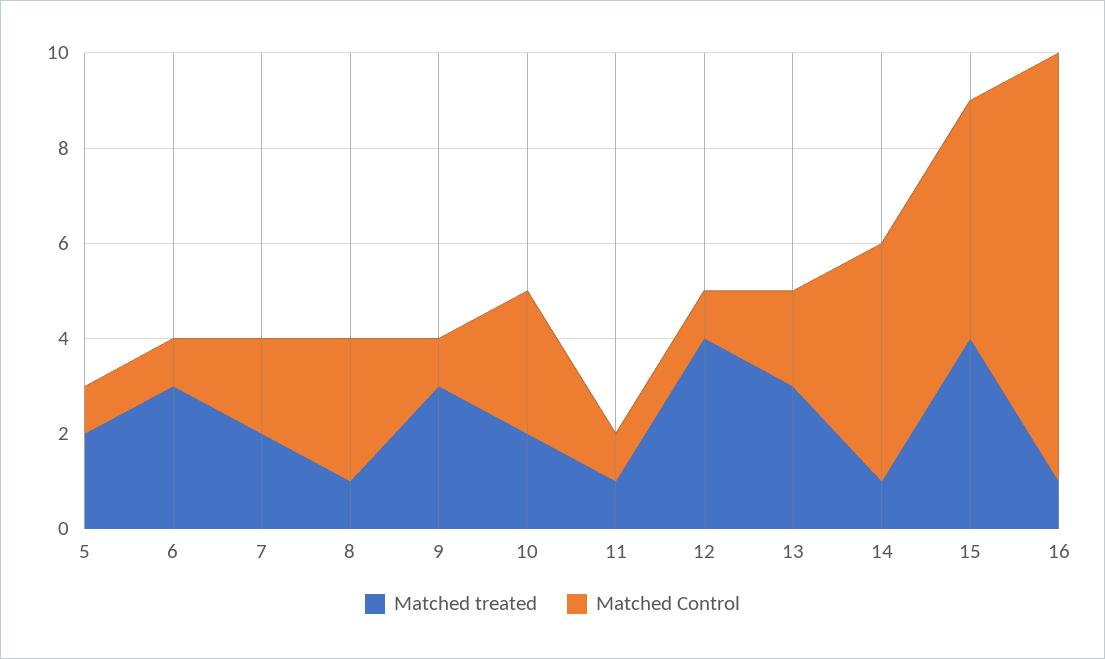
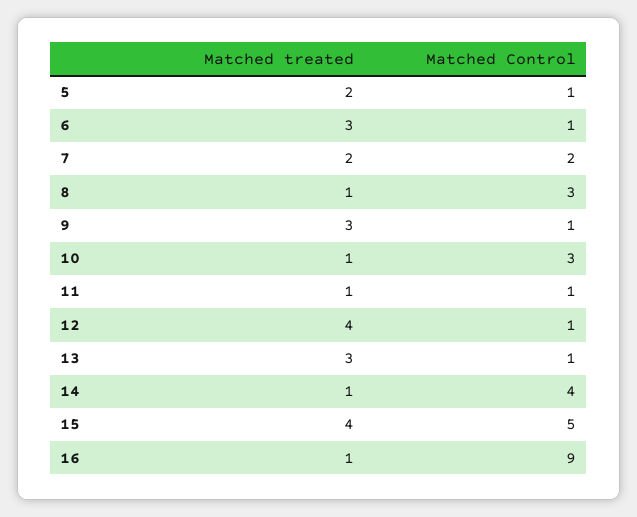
Matched treated, 10: 2 -> 1
Matched Control, 13: 2 -> 1
Matched Control, 14: 5 -> 4

